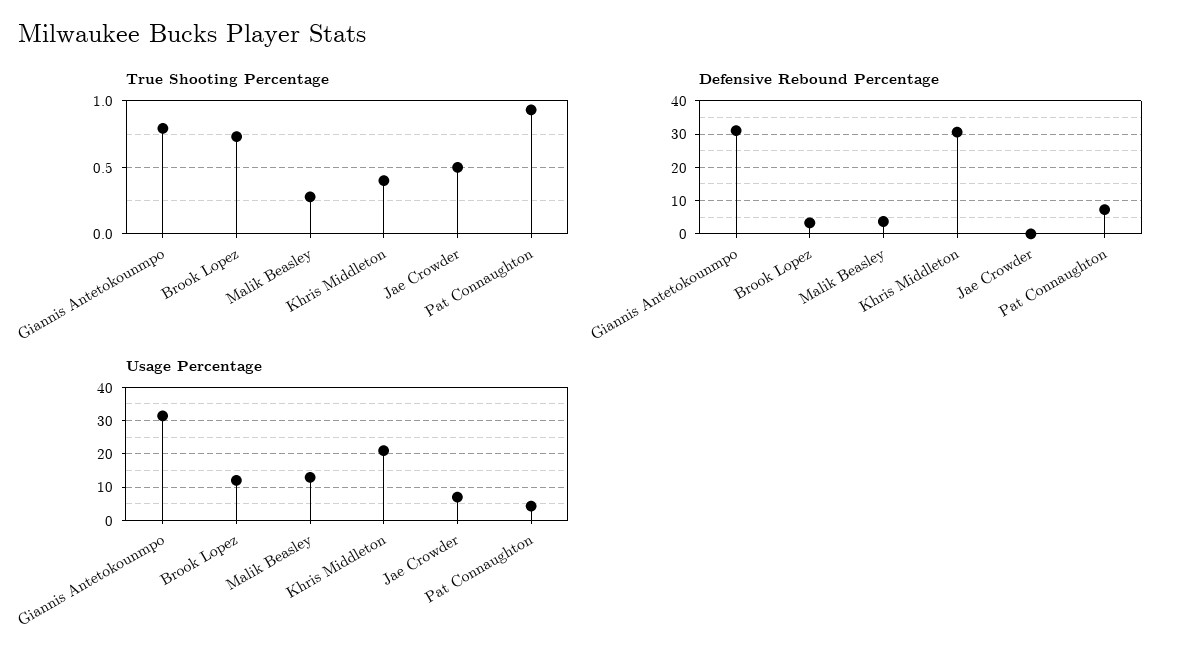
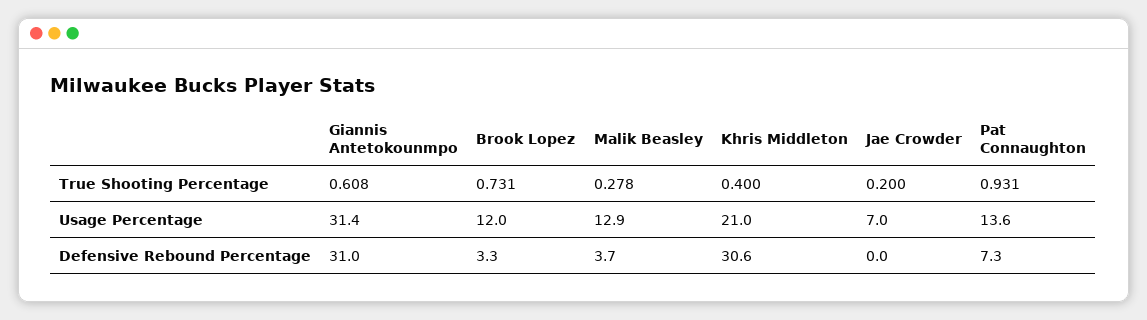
True Shooting Percentage, Giannis Antetokounmpo: 0.8 -> 0.608
True Shooting Percentage, Jae Crowder: 0.5 -> 0.2
Usage Percentage, Pat Connaughton: 4 -> 13.6

